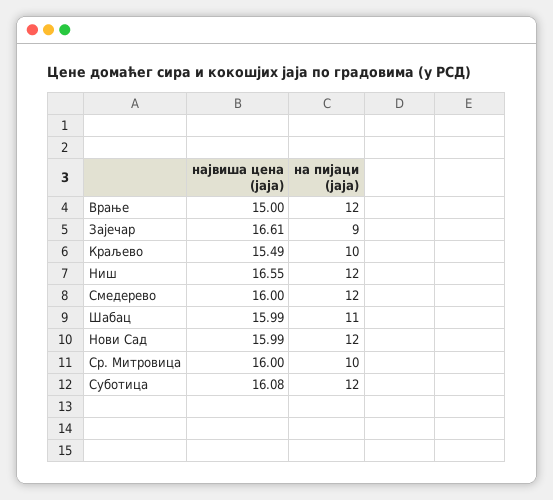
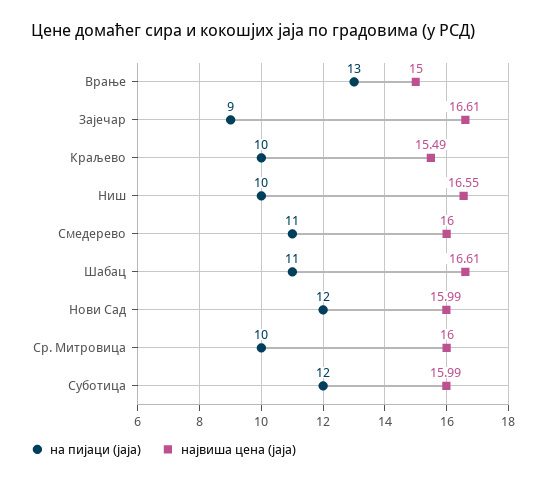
на пијаци (јаја), Врање: 12 -> 13
на пијаци (јаја), Ниш: 12 -> 10
на пијаци (јаја), Смедерево: 12 -> 11
највиша цена (јаја), Шабац: 15.99 -> 16.61
највиша цена (јаја), Суботица: 16.08 -> 15.99

